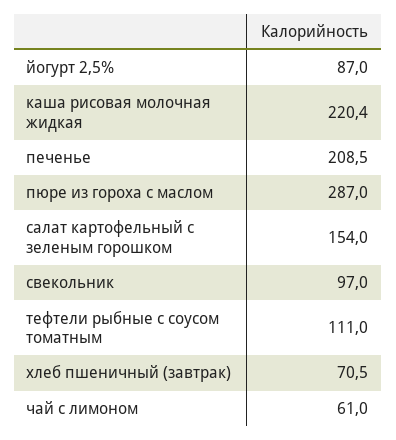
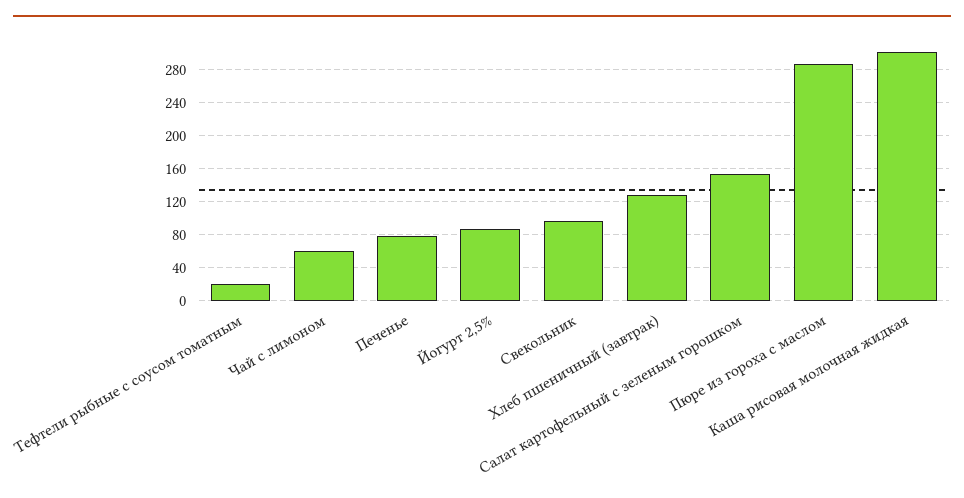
каша рисовая молочная жидкая: 220.4 -> 300
печенье: 208.5 -> 80
тефтели рыбные с соусом томатным: 111 -> 20
хлеб пшеничный (завтрак): 70.5 -> 130

